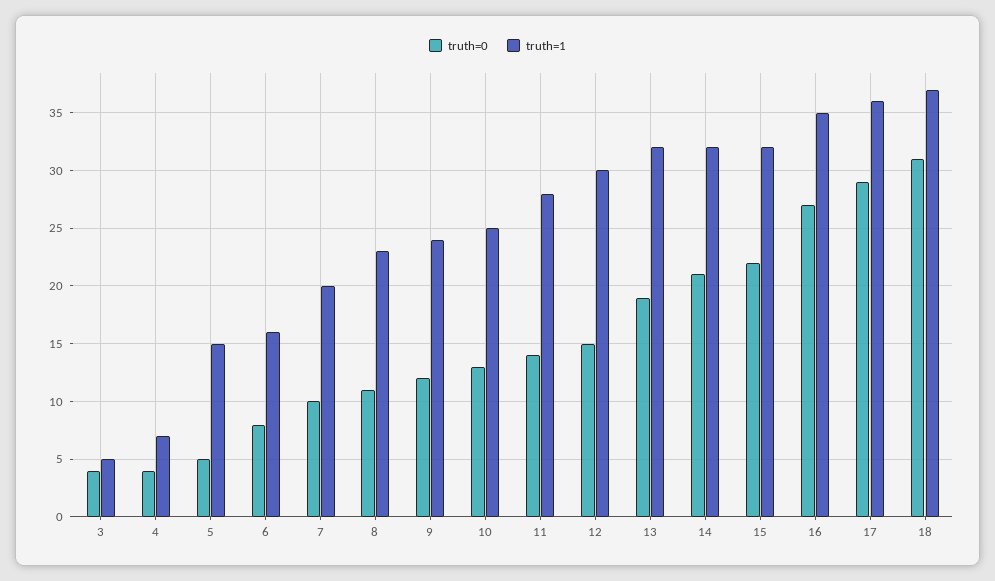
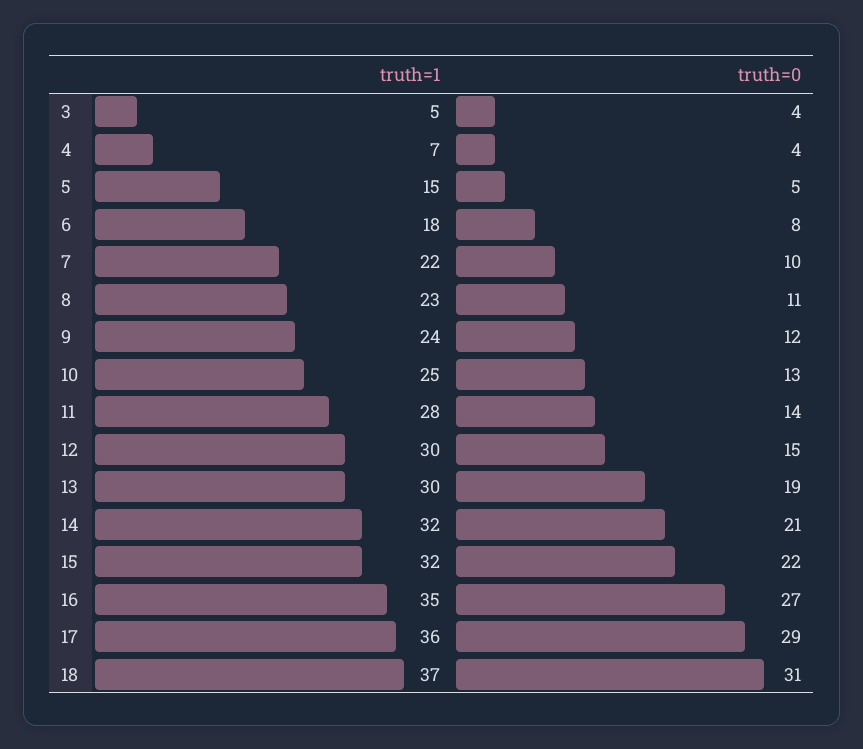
truth=1, 6: 16 -> 18
truth=1, 7: 20 -> 22
truth=1, 13: 32 -> 30

